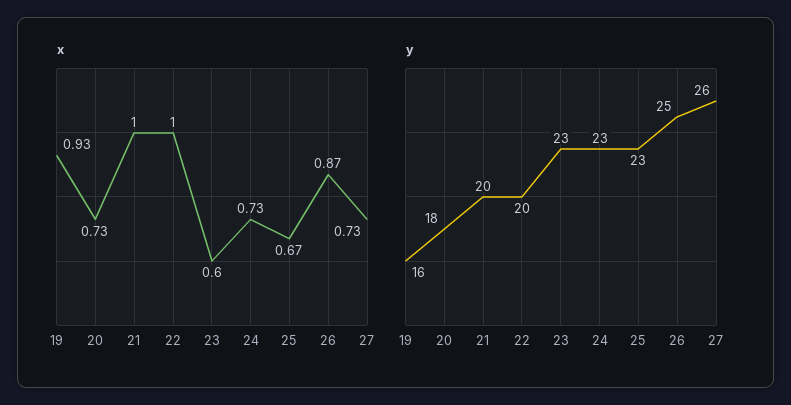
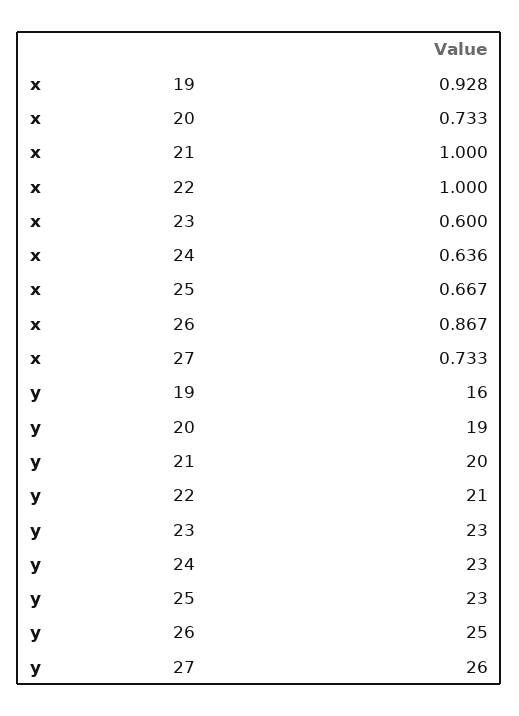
x, 24: 0.73 -> 0.636
y, 20: 18 -> 19
y, 22: 20 -> 21

